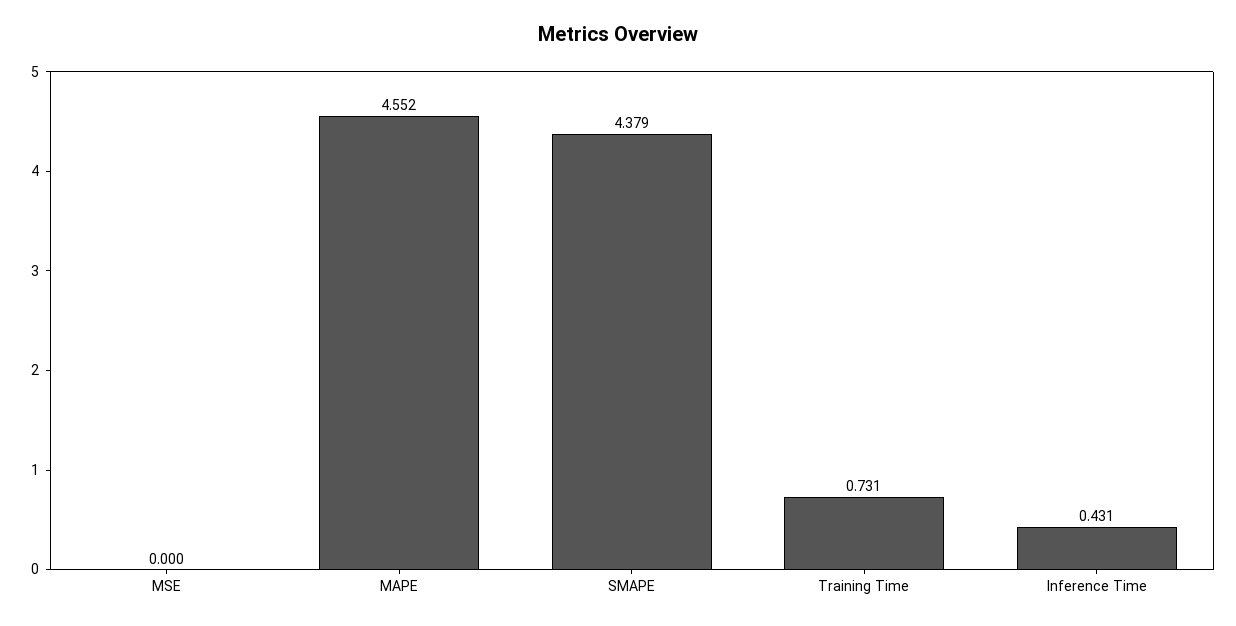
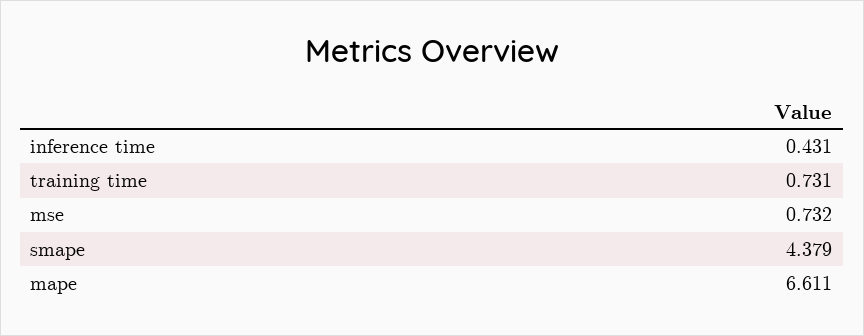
MSE: 0 -> 0.732
MAPE: 4.552 -> 6.611

